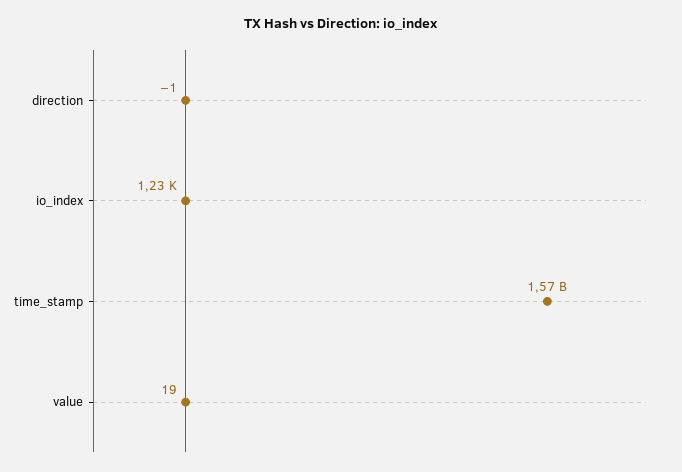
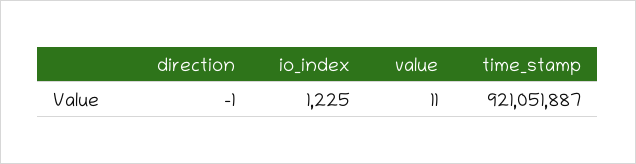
time_stamp: 1570000000 -> 921051887
value: 19 -> 11

